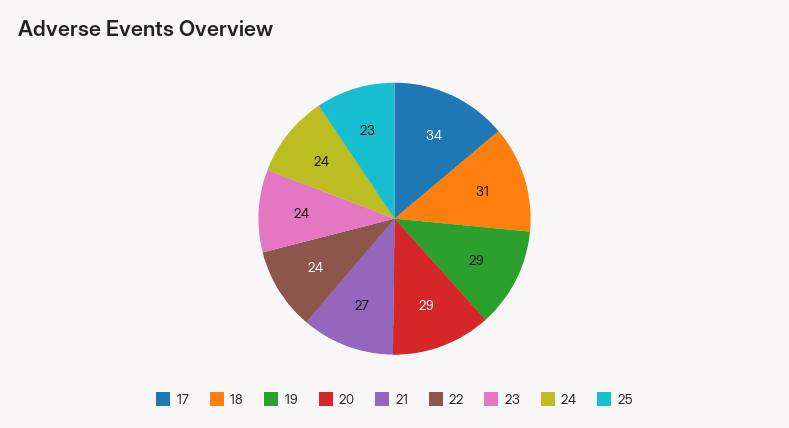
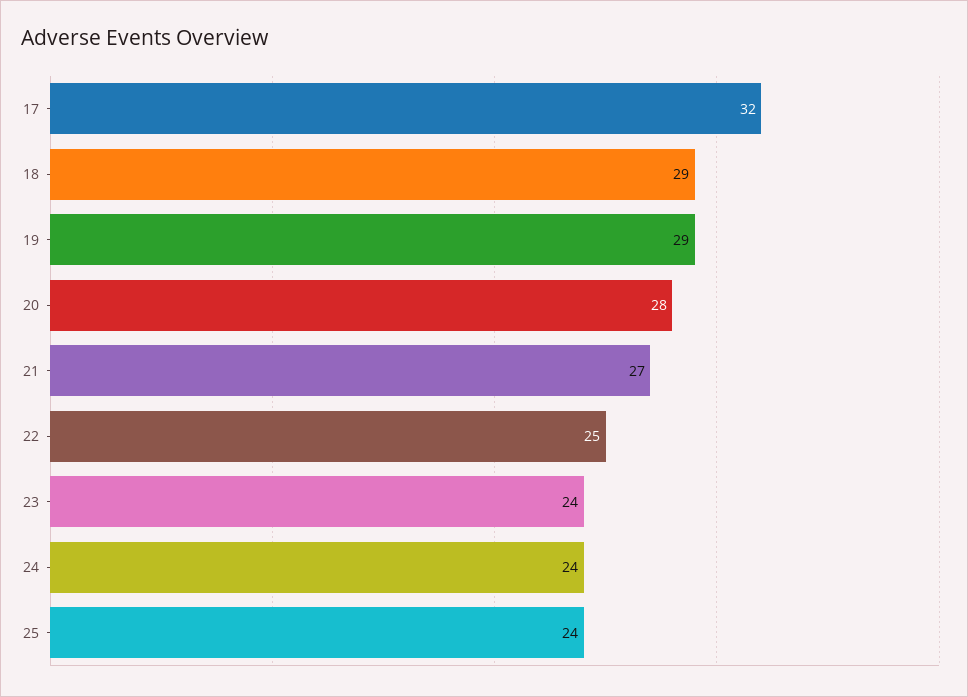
17: 34 -> 32
18: 31 -> 29
20: 29 -> 28
22: 24 -> 25
25: 23 -> 24

